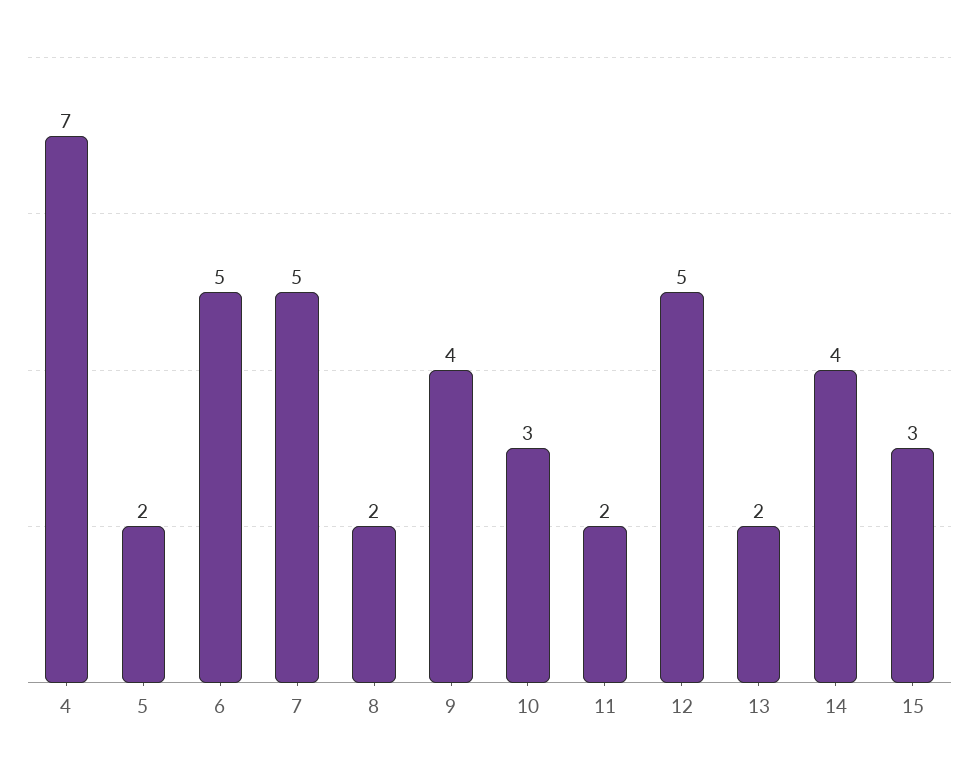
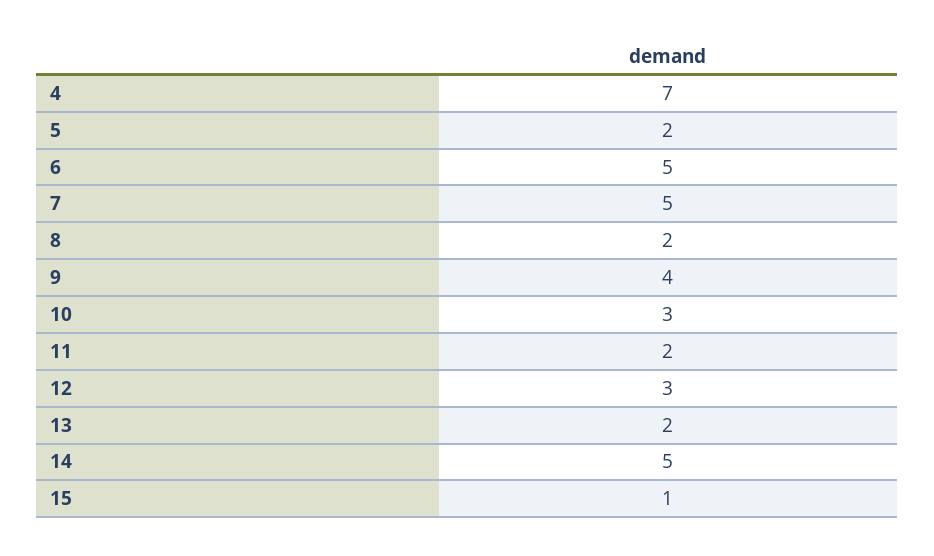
12: 5 -> 3
14: 4 -> 5
15: 3 -> 1

